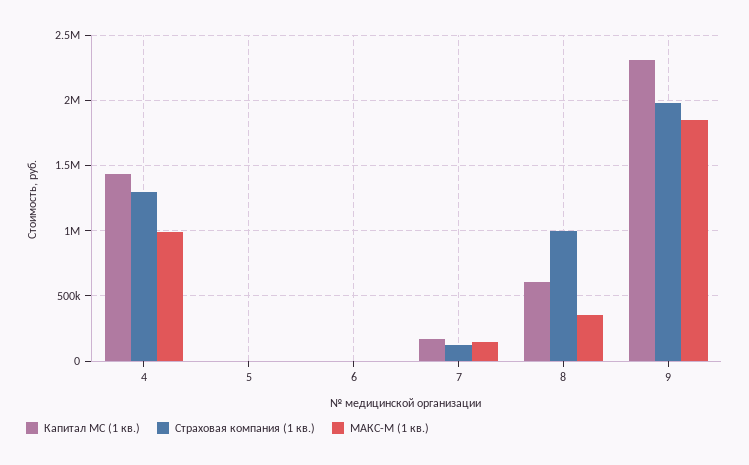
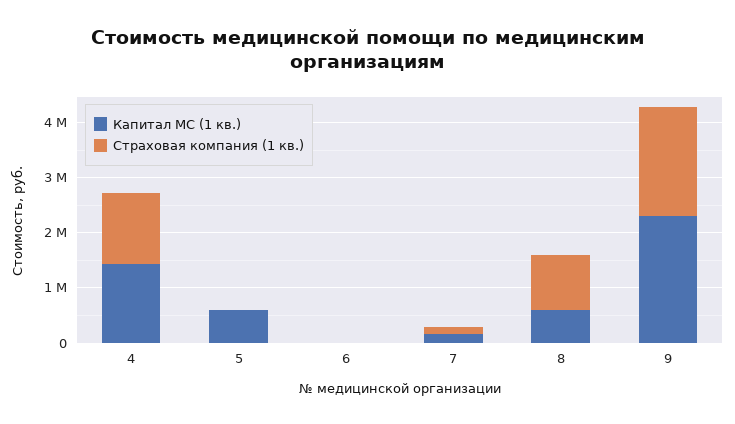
МАКС-М (1 кв.), 4: 1000000 -> none
Капитал МС (1 кв.), 5: 0 -> 600000
МАКС-М (1 кв.), 5: 0 -> none
МАКС-М (1 кв.), 6: 0 -> none
МАКС-М (1 кв.), 7: 150000 -> none
МАКС-М (1 кв.), 8: 350000 -> none
МАКС-М (1 кв.), 9: 1850000 -> none

